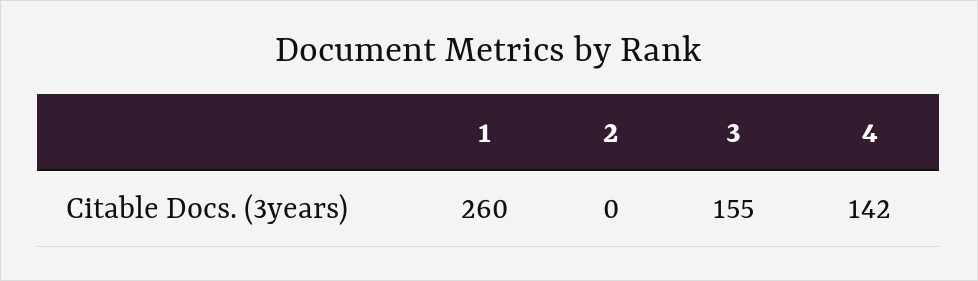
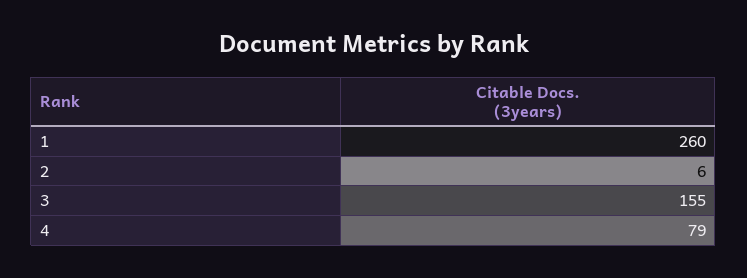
2: 0 -> 6
4: 142 -> 79

